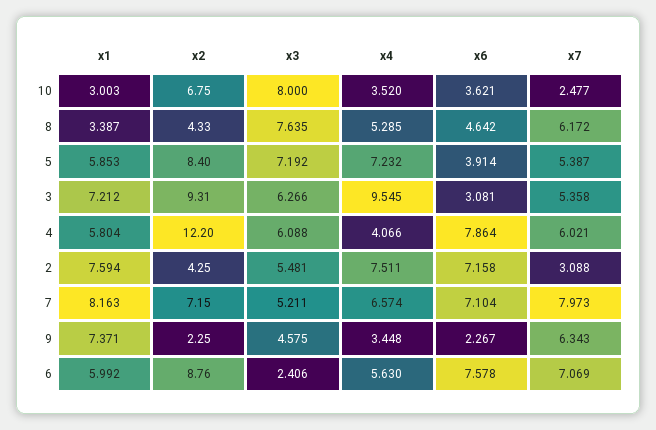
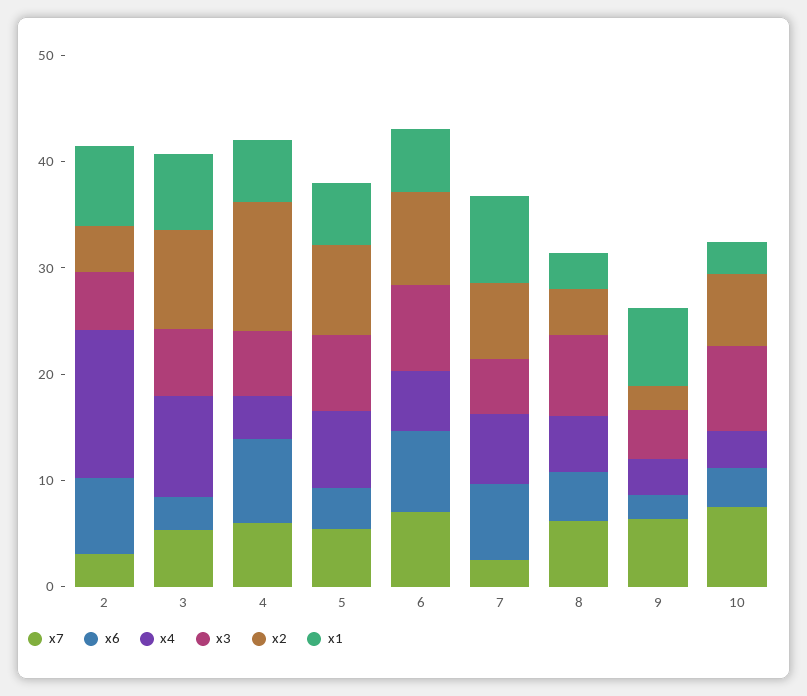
x7, 10: 2.477 -> 8
x4, 2: 7.511 -> 14
x7, 7: 7.973 -> 2
x3, 6: 2.406 -> 8

